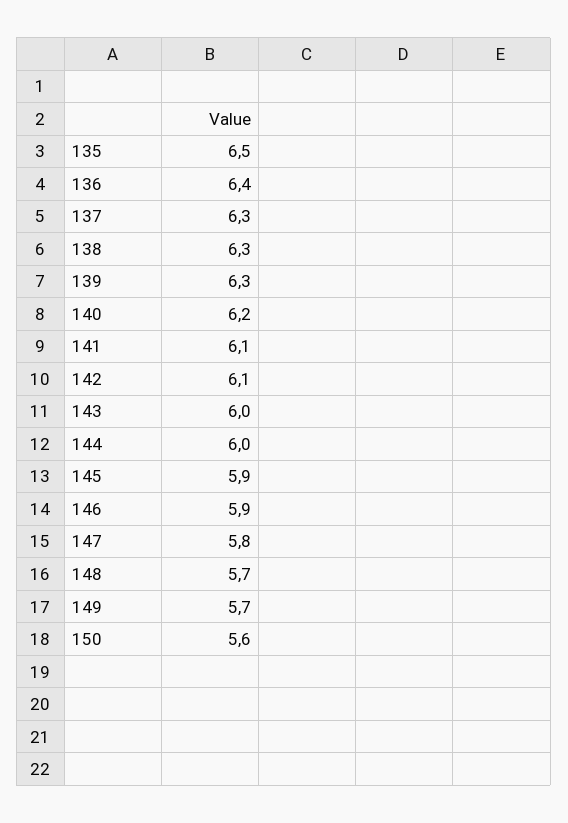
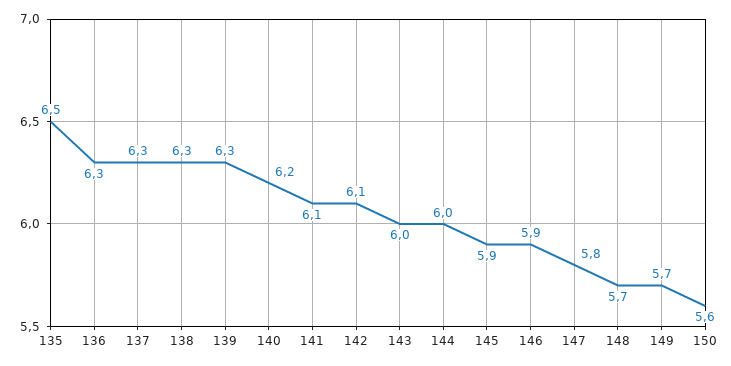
136: 6.4 -> 6.3

